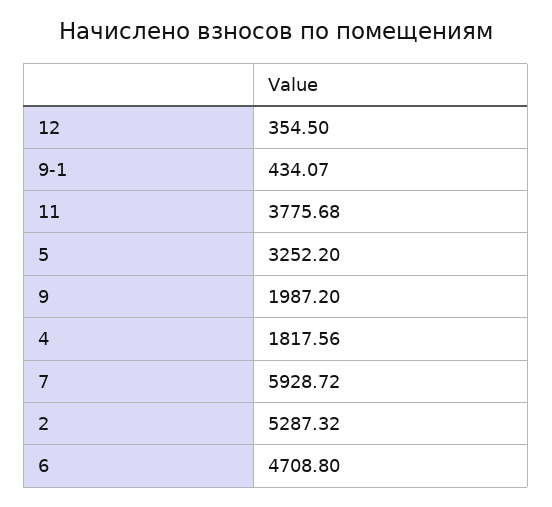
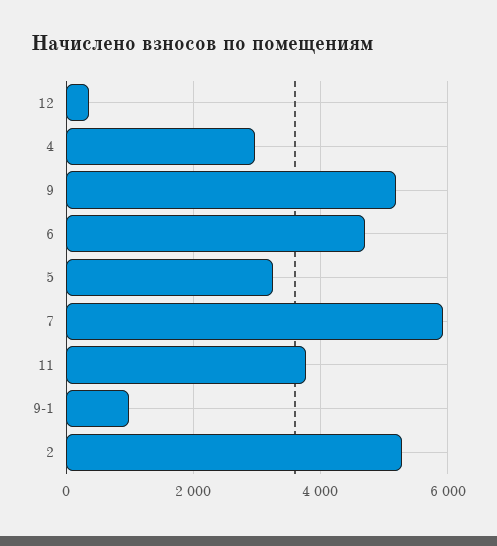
9-1: 434.07 -> 1000
9: 1987.2 -> 5200
4: 1817.56 -> 3000

